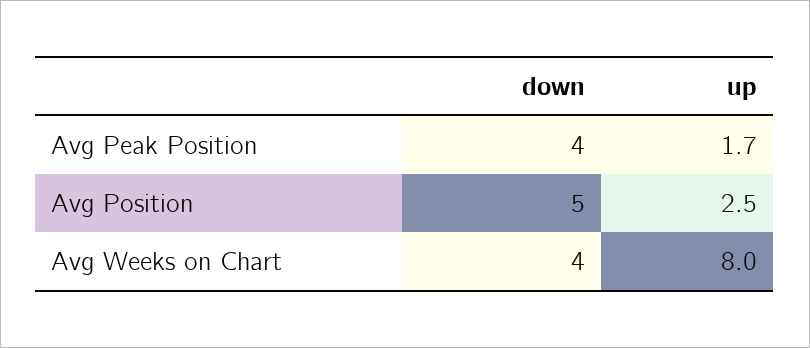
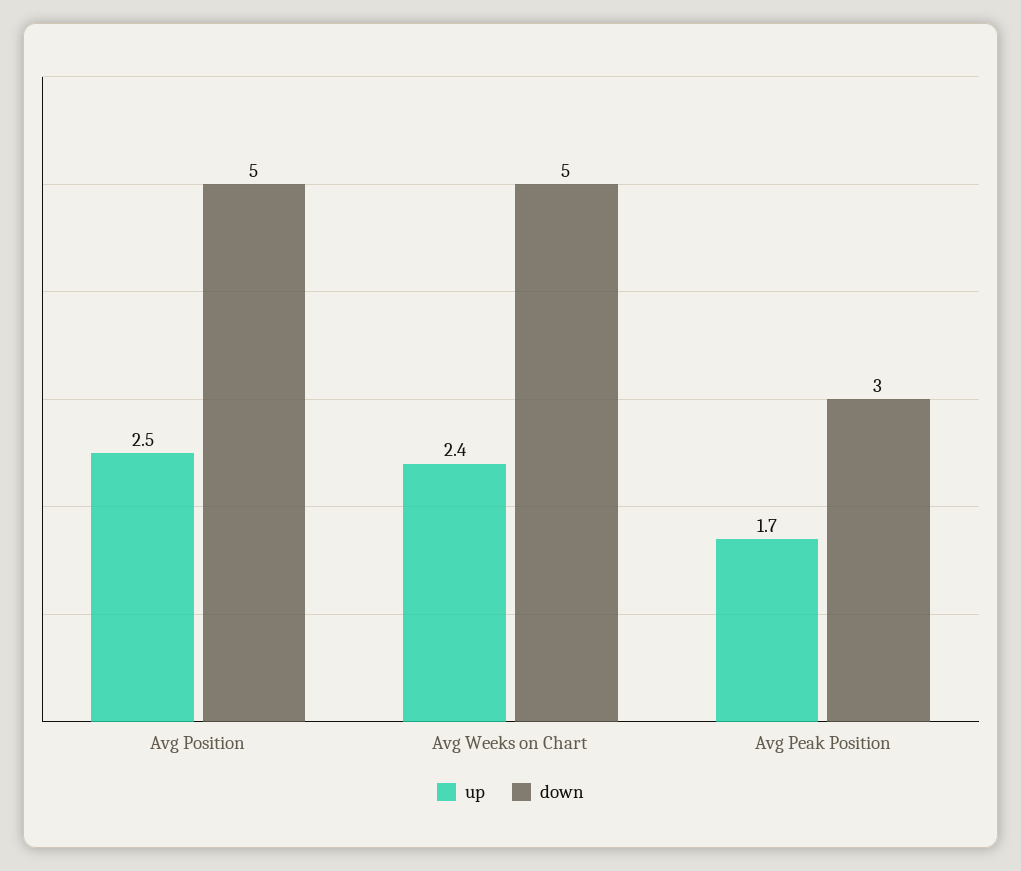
down, Avg Peak Position: 4 -> 3
down, Avg Weeks on Chart: 4 -> 5
up, Avg Weeks on Chart: 8 -> 2.4

